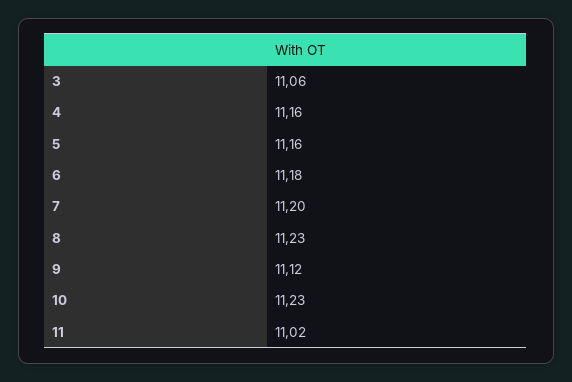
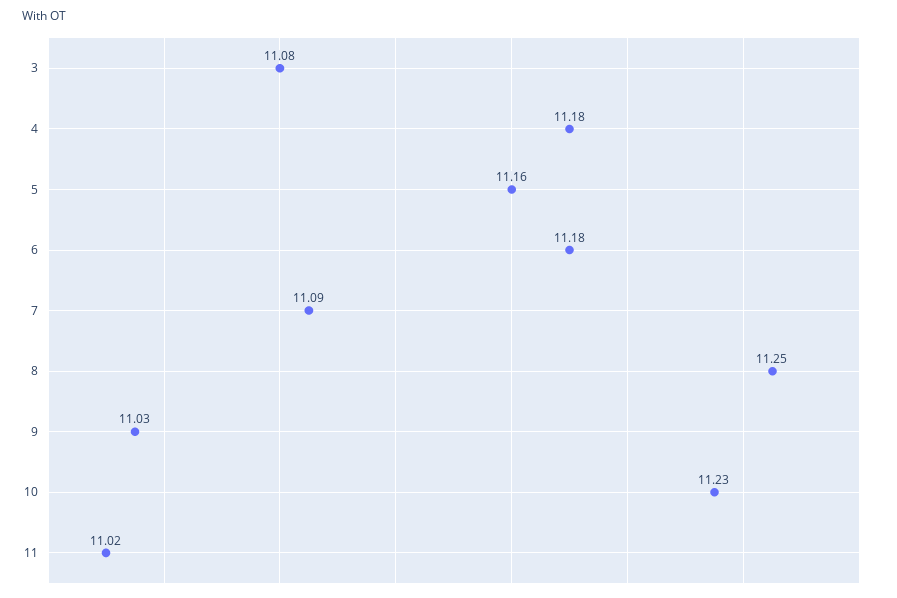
3: 11.06 -> 11.08
4: 11.16 -> 11.18
7: 11.2 -> 11.09
8: 11.23 -> 11.25
9: 11.12 -> 11.03

